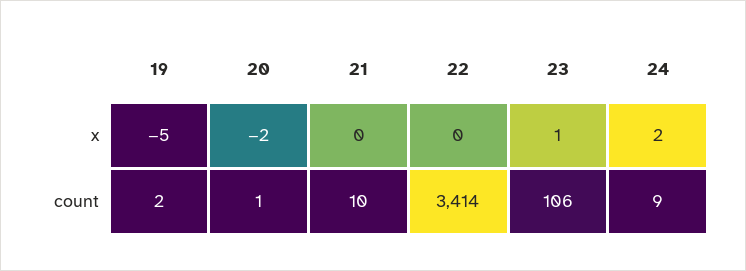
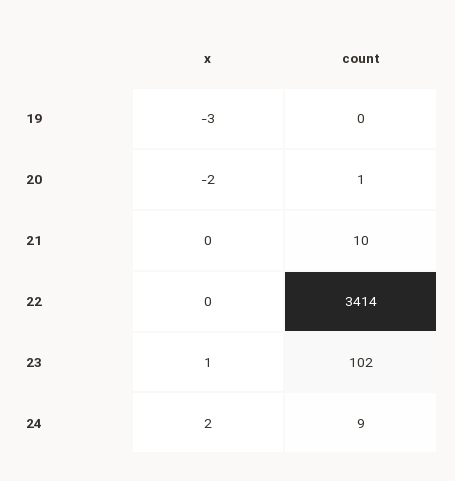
19, x: -5 -> -3
19, count: 2 -> 0
23, count: 106 -> 102

